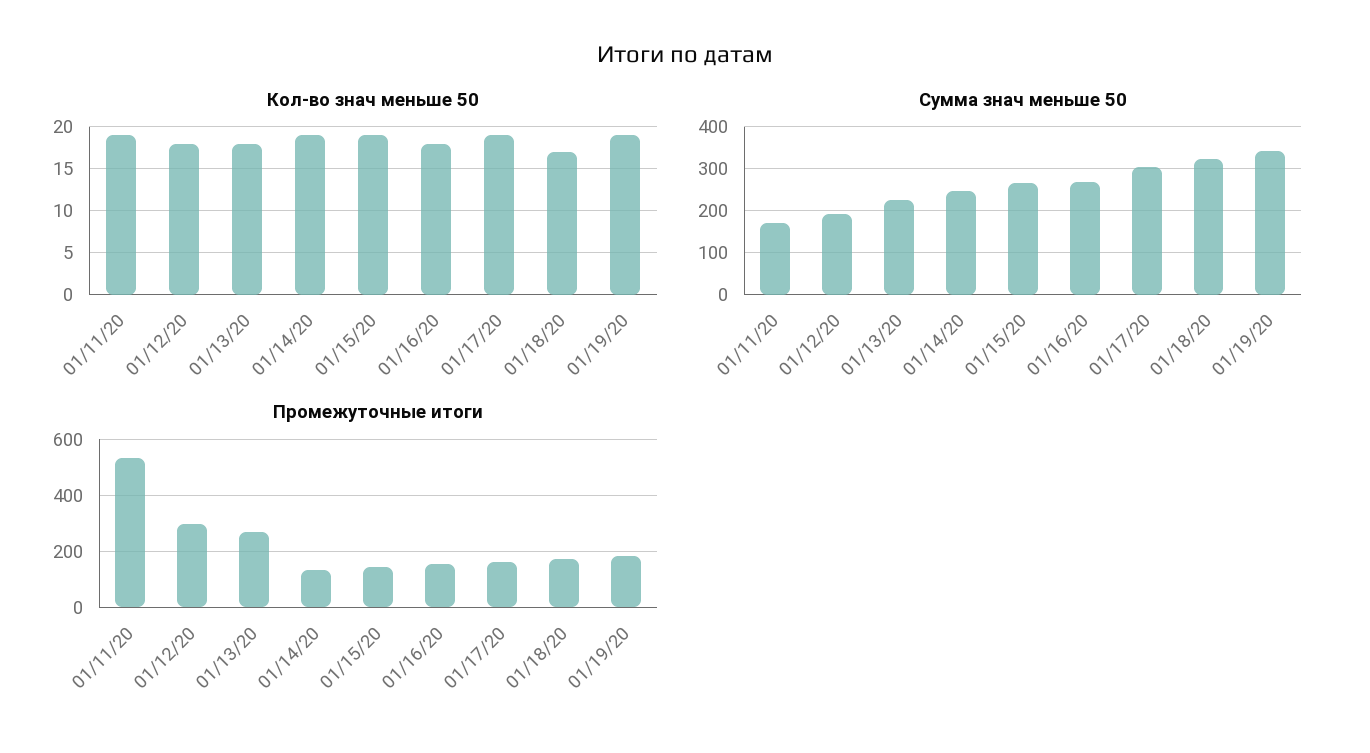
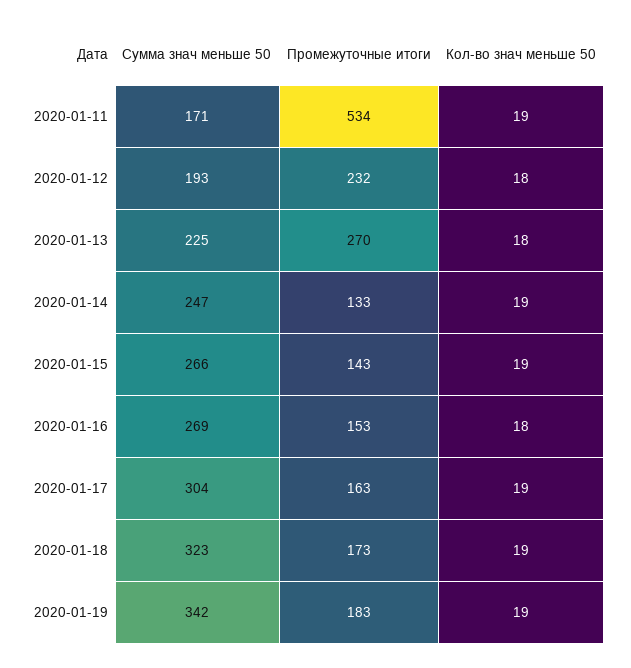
Кол-во знач меньше 50, 01/18/20: 17 -> 19
Промежуточные итоги, 01/12/20: 300 -> 232

